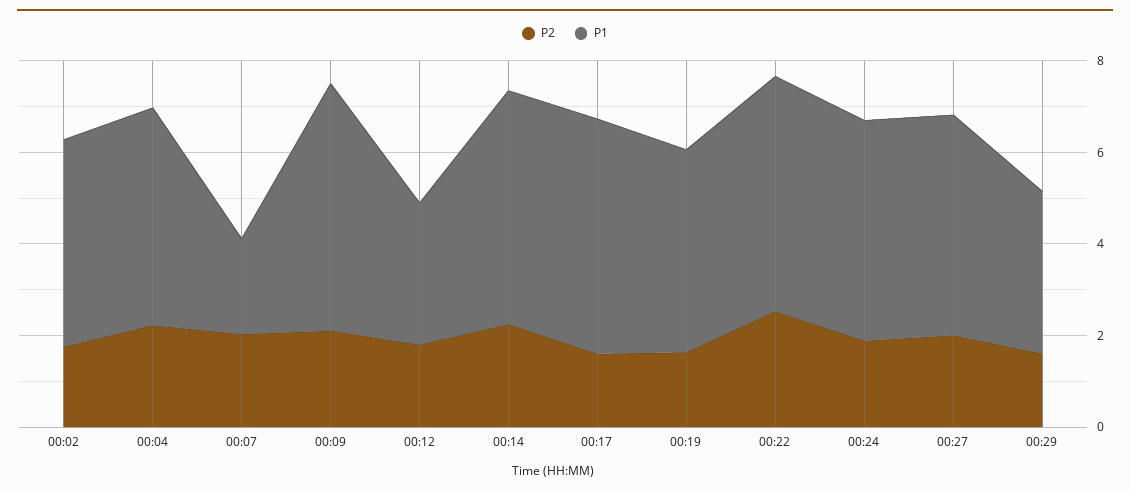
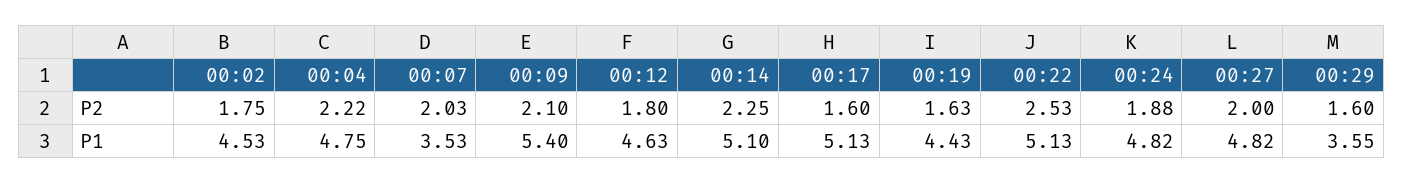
P1, 00:07: 2 -> 3.53
P1, 00:12: 3 -> 4.63

